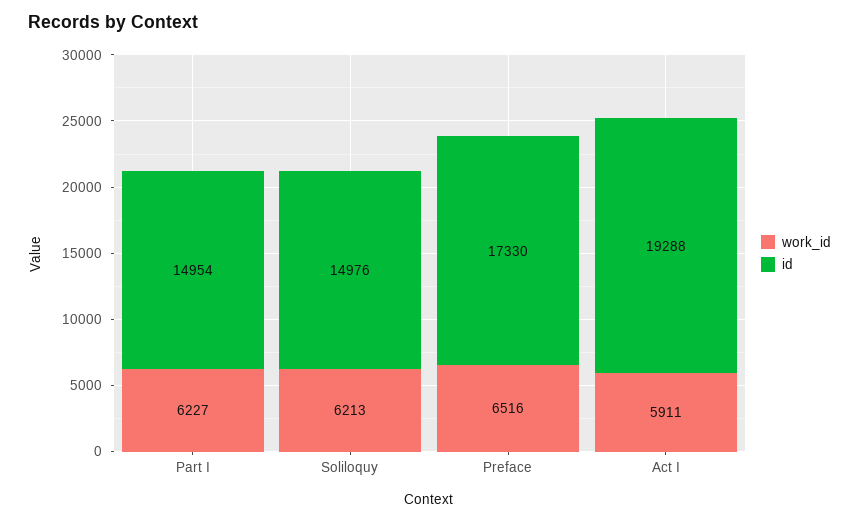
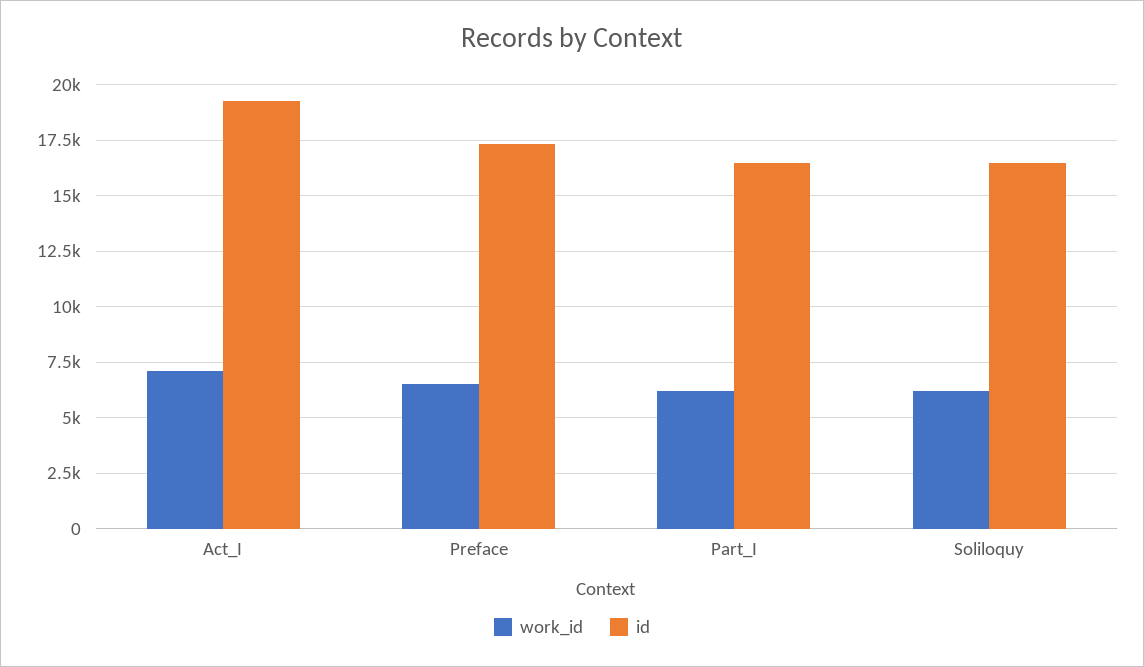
id, Part I: 14954 -> 16500
id, Soliloquy: 14976 -> 16500
work_id, Act I: 5911 -> 7000

